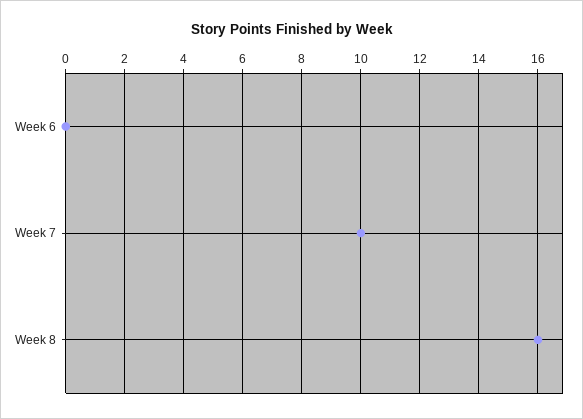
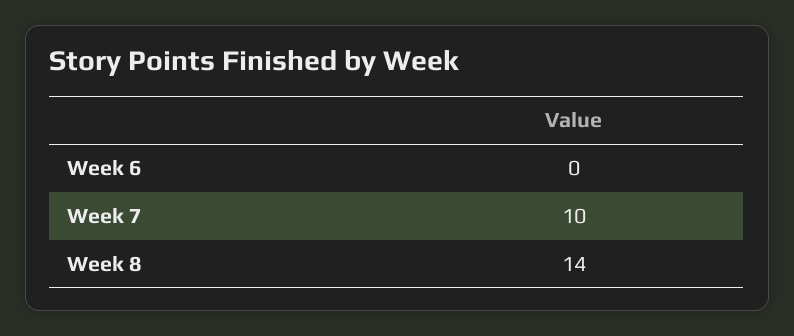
Week 8: 16 -> 14

